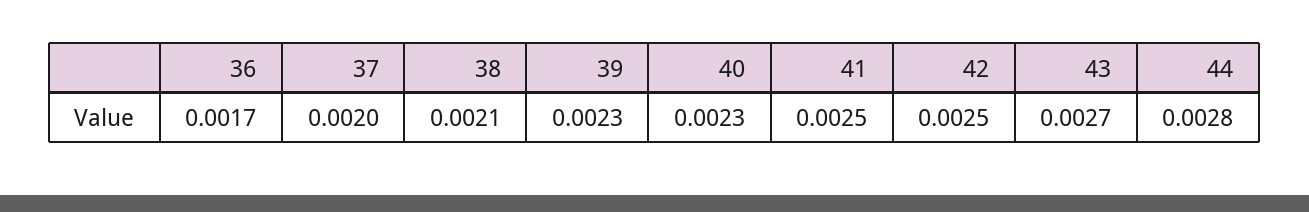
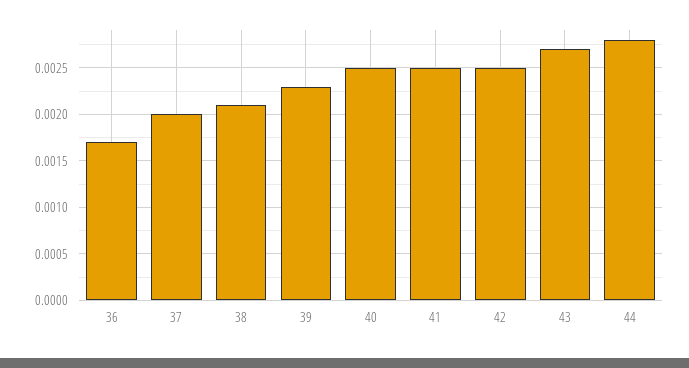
40: 0.0023 -> 0.0025

